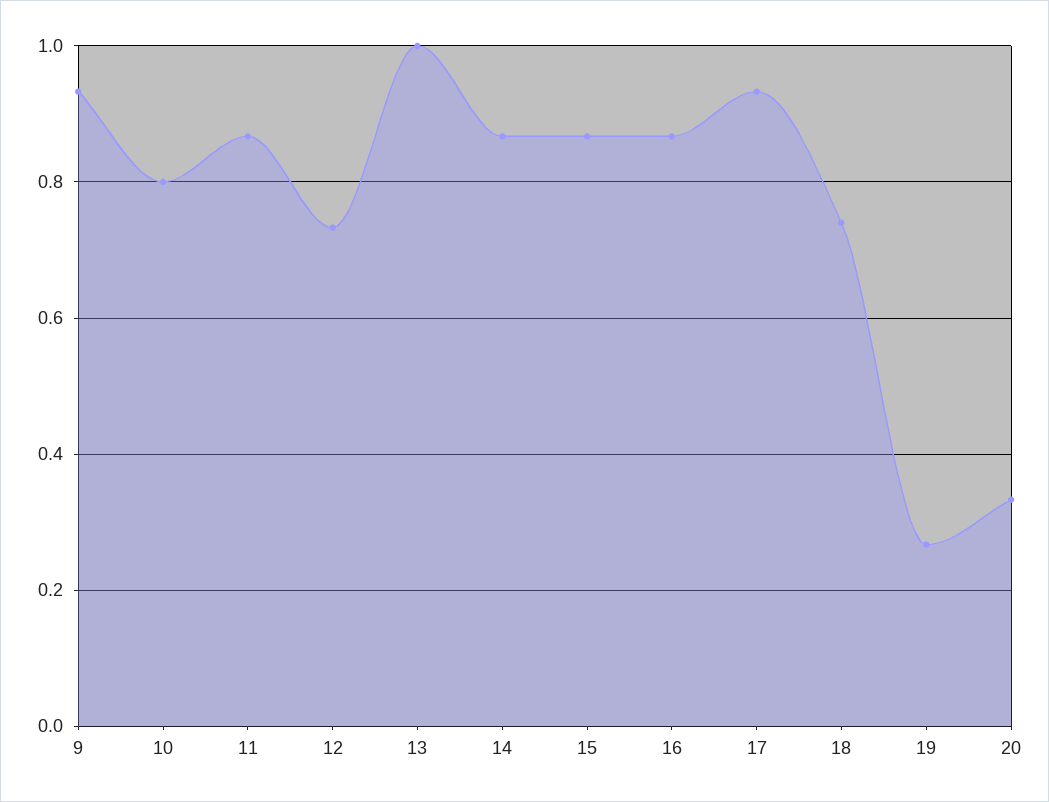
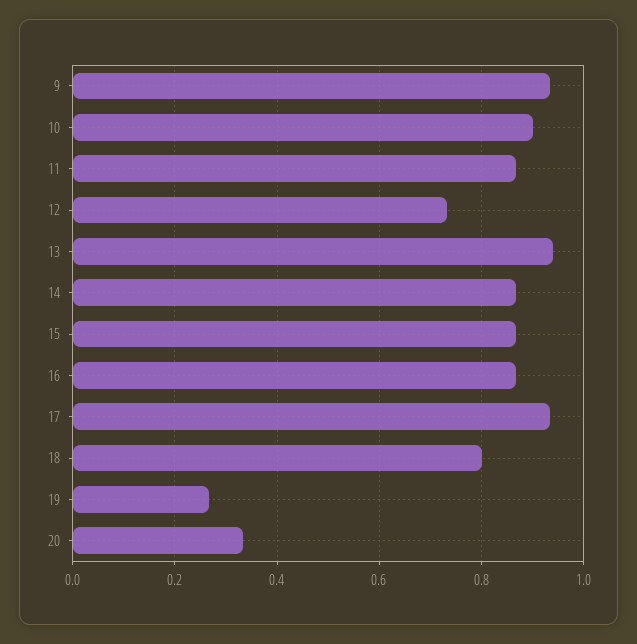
10: 0.8 -> 0.9
13: 1 -> 0.94
18: 0.74 -> 0.8

